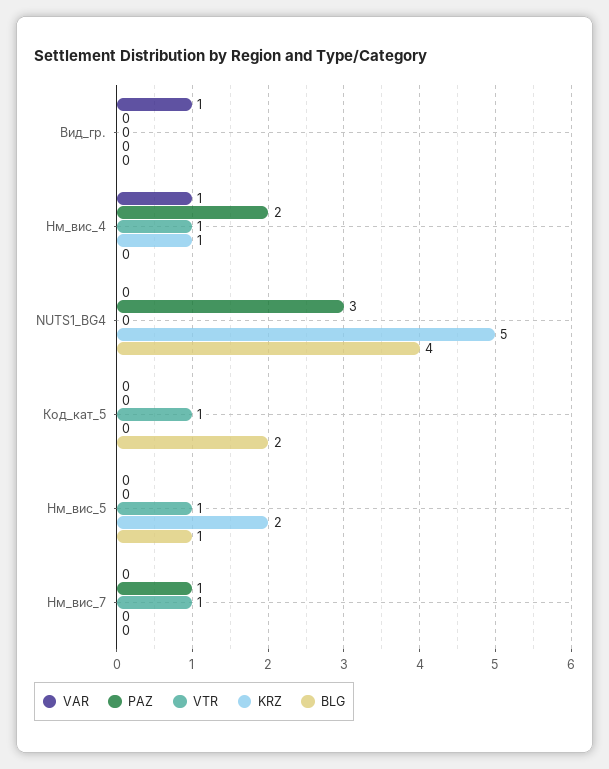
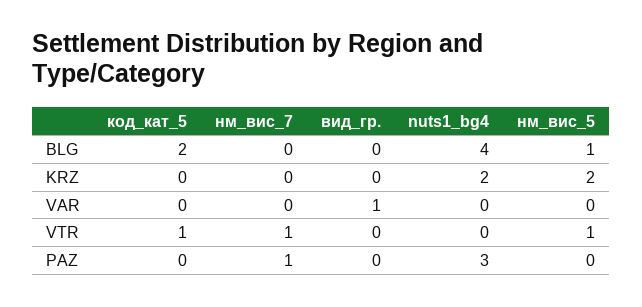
VAR, Нм_вис_4: 1 -> none
PAZ, Нм_вис_4: 2 -> none
VTR, Нм_вис_4: 1 -> none
KRZ, Нм_вис_4: 1 -> none
BLG, Нм_вис_4: 0 -> none
KRZ, NUTS1_BG4: 5 -> 2

